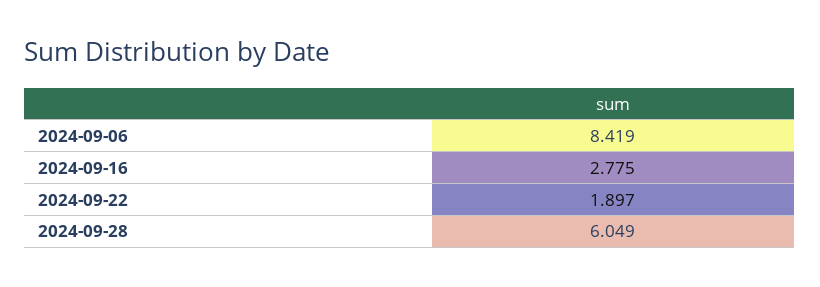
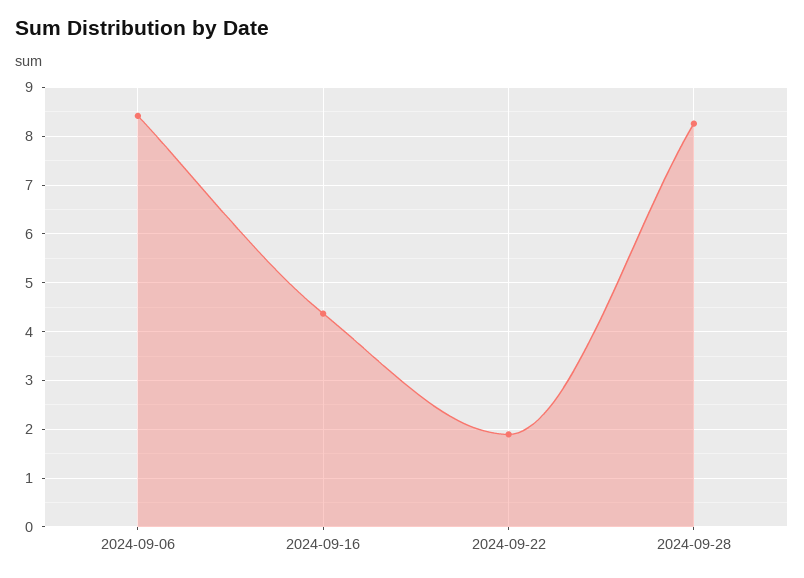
2024-09-16: 2.775 -> 4.4
2024-09-28: 6.049 -> 8.2

